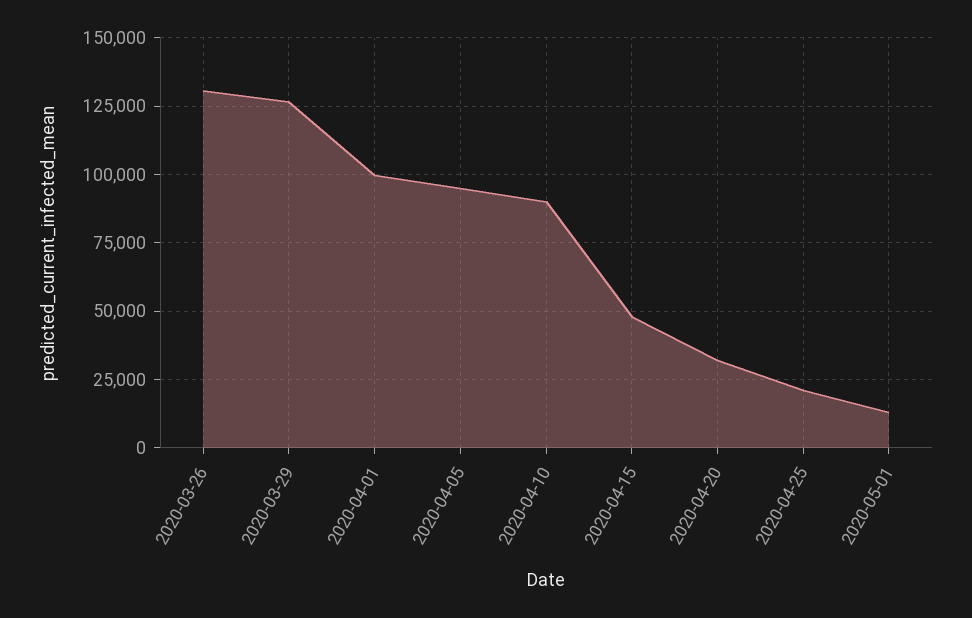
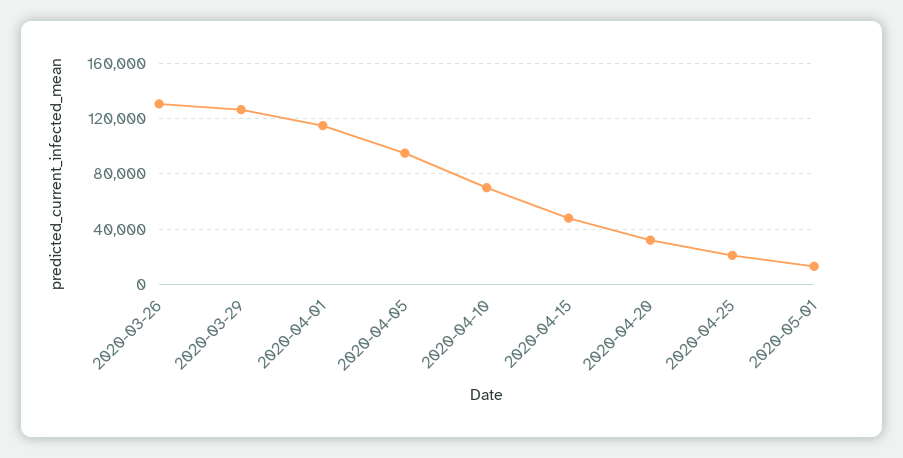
2020-04-01: 100000 -> 115000
2020-04-10: 90000 -> 70000

